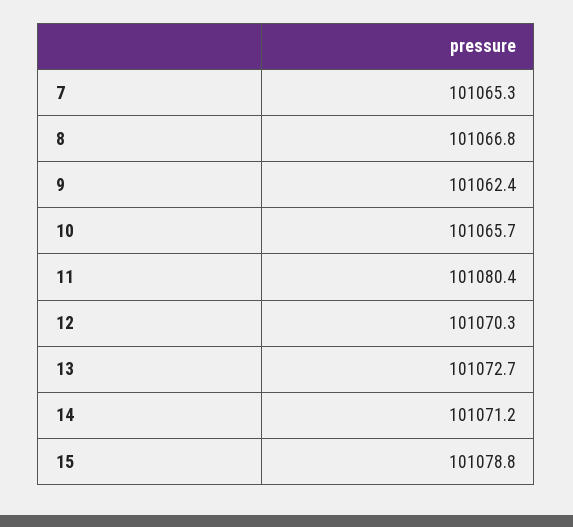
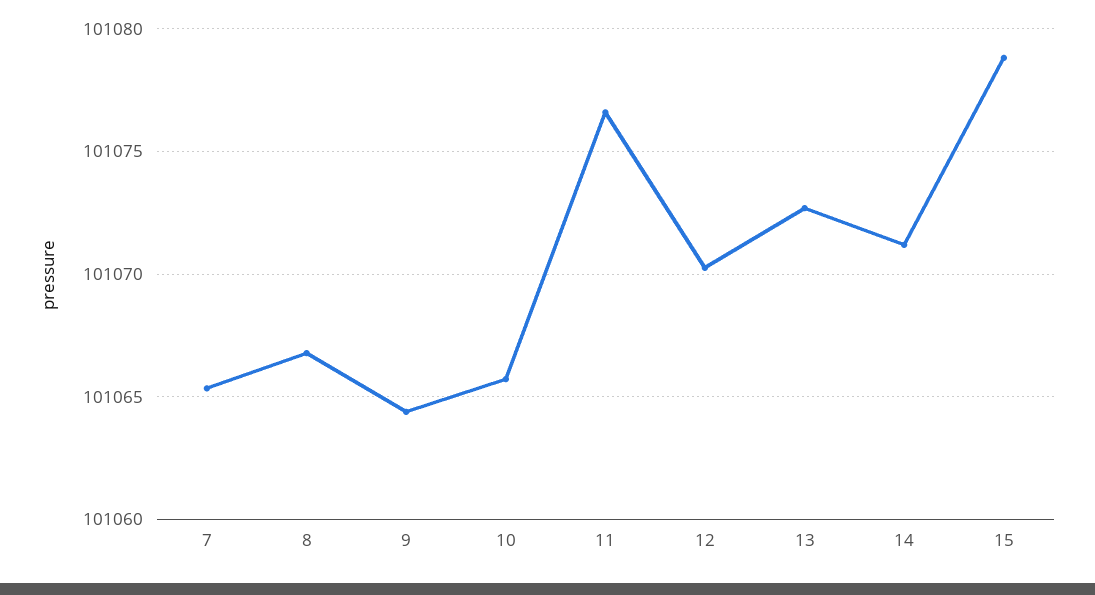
9: 101062.4 -> 101064.5
11: 101080.4 -> 101076.5

